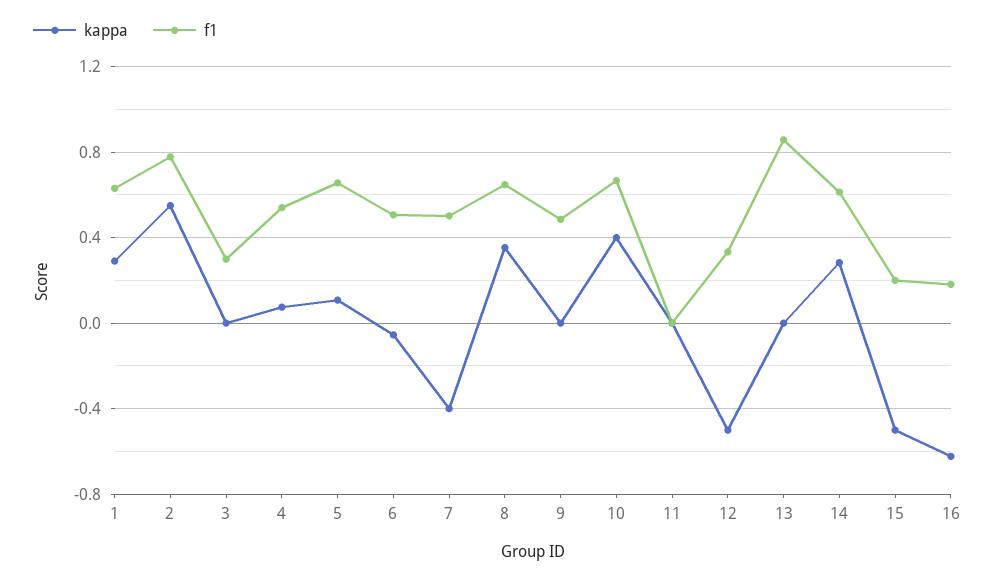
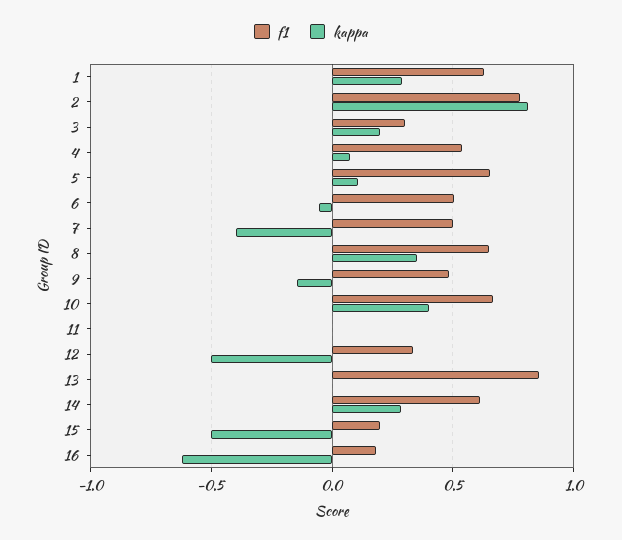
kappa, 2: 0.55 -> 0.8
kappa, 3: 0 -> 0.2
kappa, 9: 0 -> -0.15

